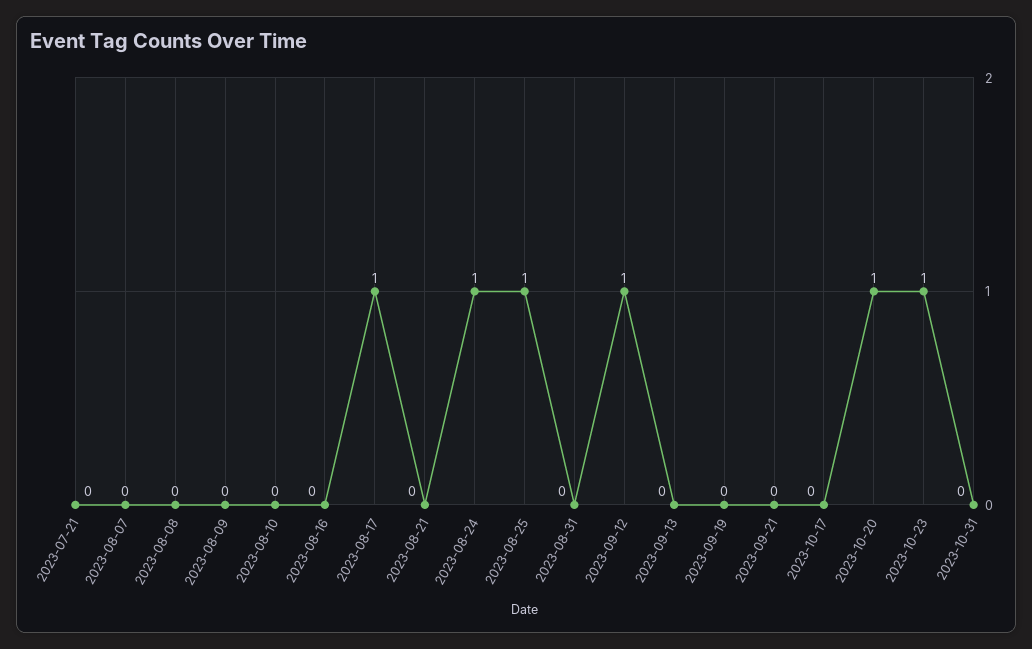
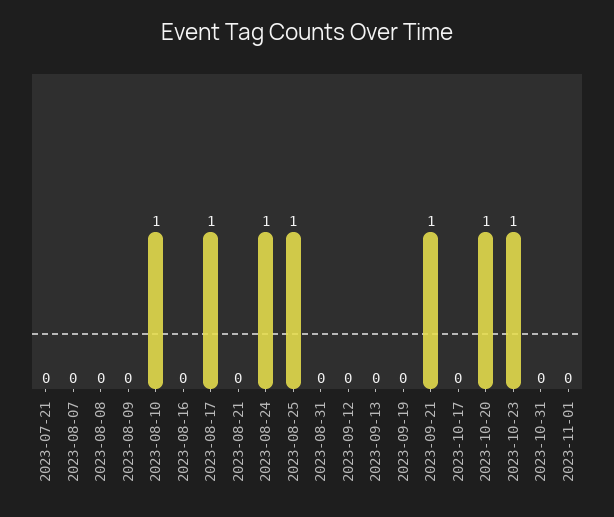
2023-08-10: 0 -> 1
2023-09-12: 1 -> 0
2023-09-21: 0 -> 1
2023-11-01: none -> 0

